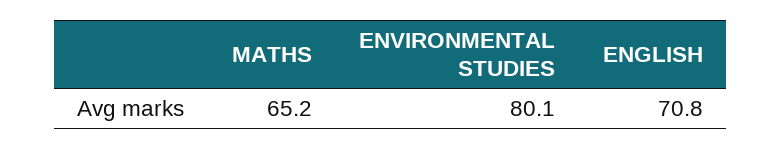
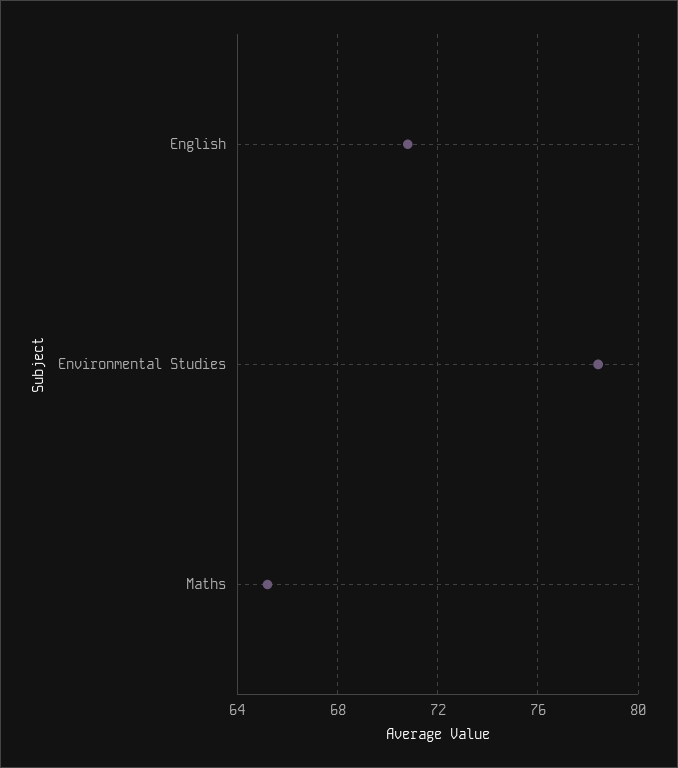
ENVIRONMENTAL STUDIES: 80.1 -> 78.5

